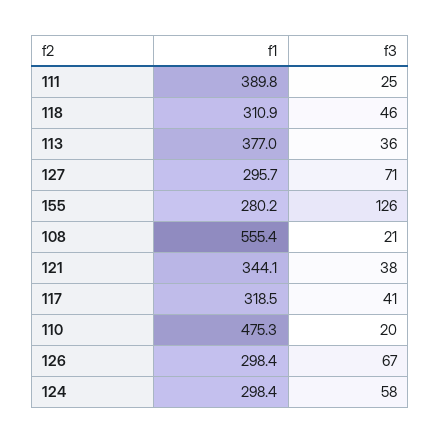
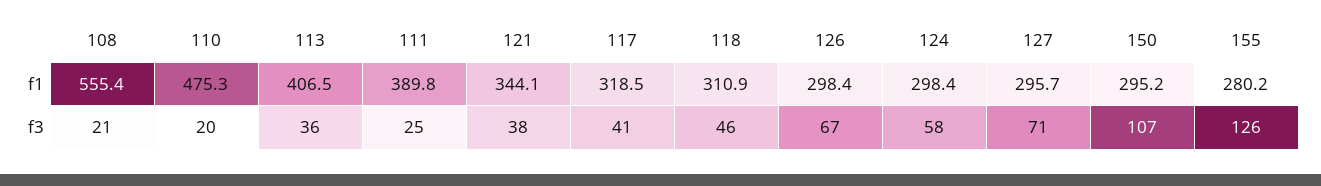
f1, 113: 377 -> 406.5
f1, 150: none -> 295.2
f3, 150: none -> 107

